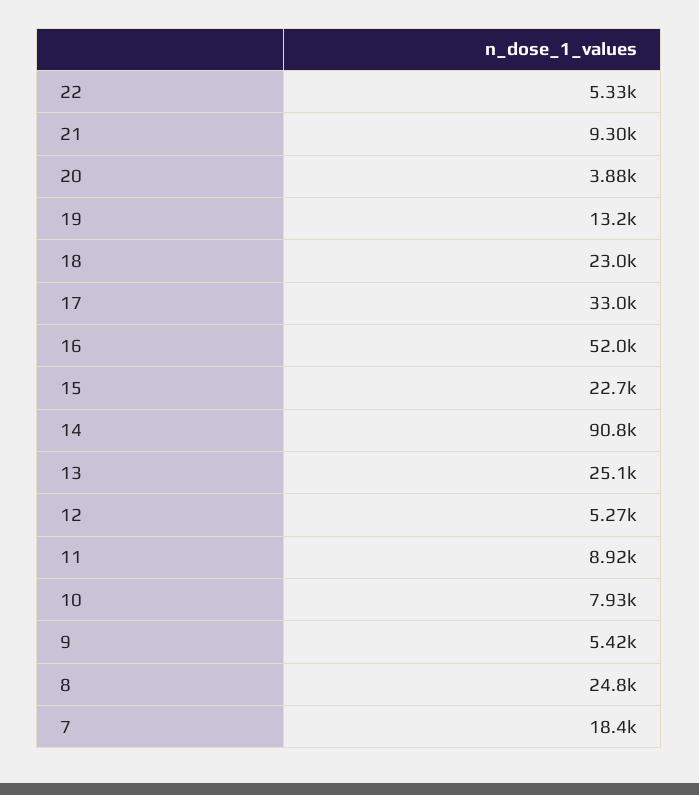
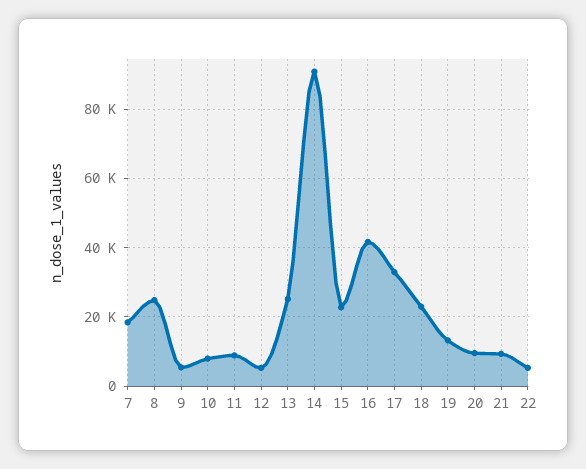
20: 3880 -> 10000
16: 52000 -> 42000

